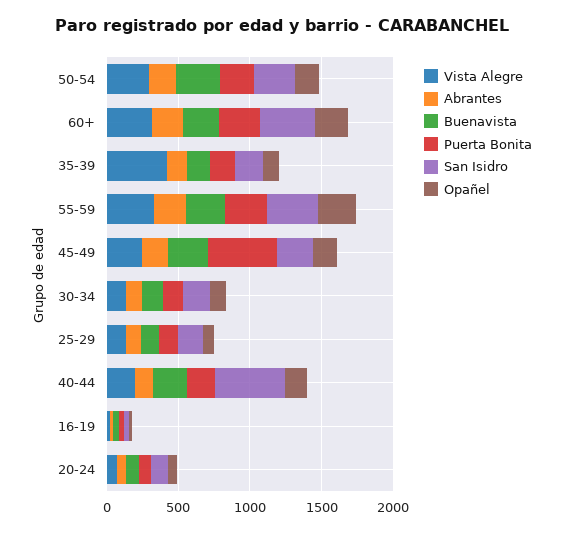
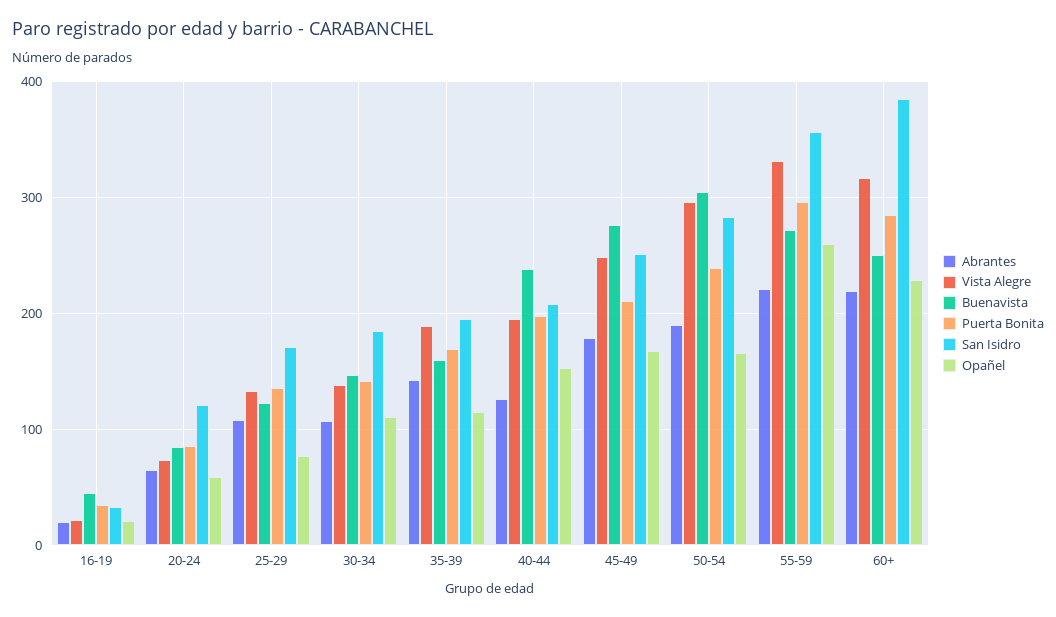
Vista Alegre, 35-39: 400 -> 190
Puerta Bonita, 45-49: 500 -> 210
San Isidro, 40-44: 500 -> 210

